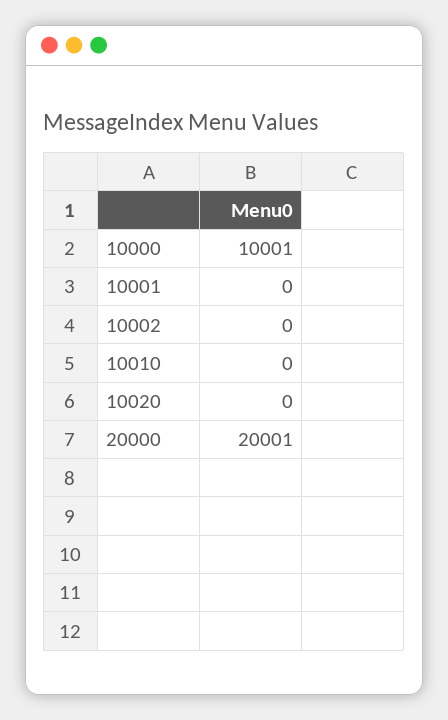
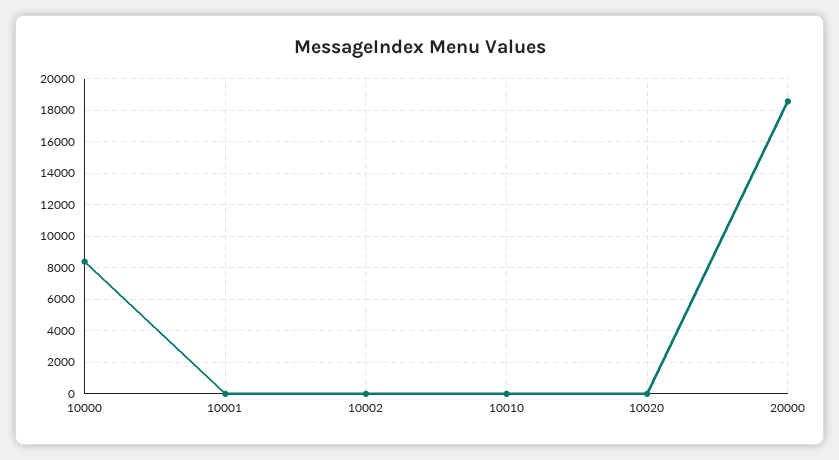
10000: 10001 -> 8500
20000: 20001 -> 18500

